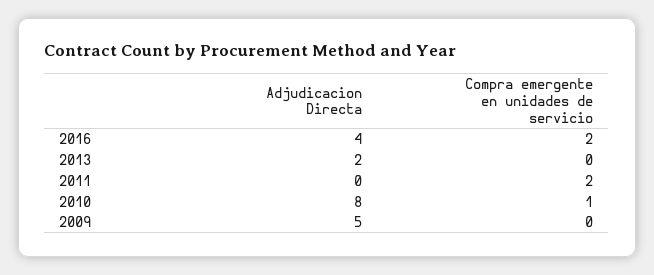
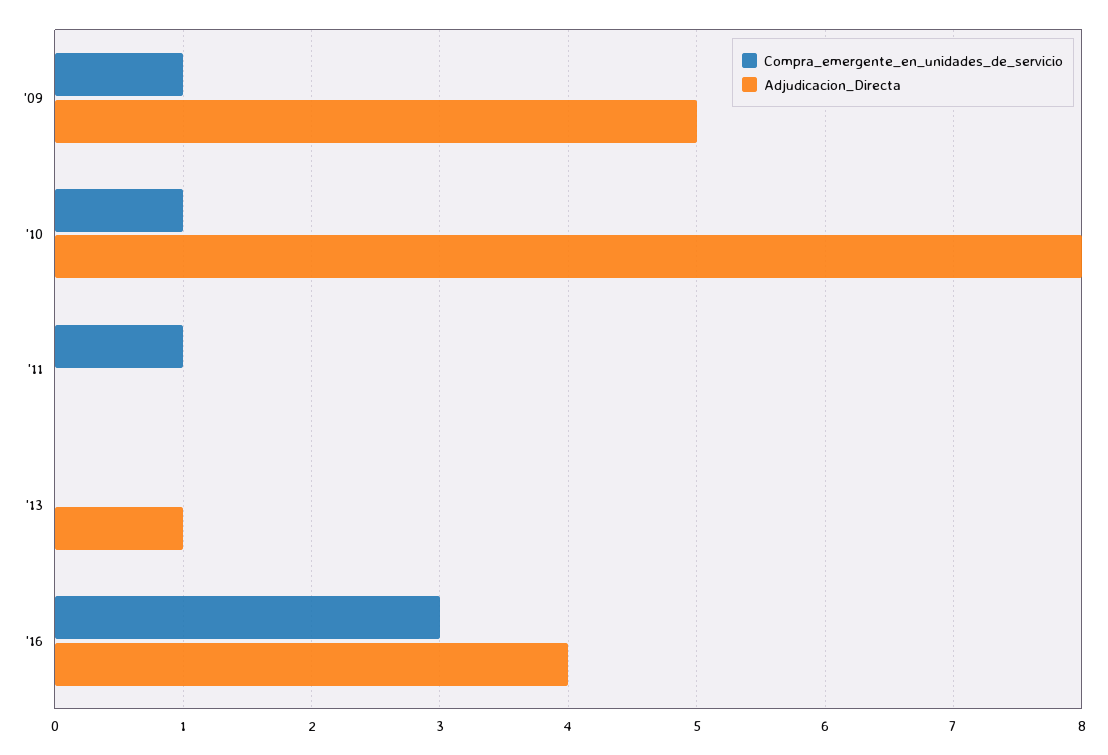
Compra emergente en unidades de servicio, 2016: 2 -> 3
Adjudicacion Directa, 2013: 2 -> 1
Compra emergente en unidades de servicio, 2011: 2 -> 1
Compra emergente en unidades de servicio, 2009: 0 -> 1

